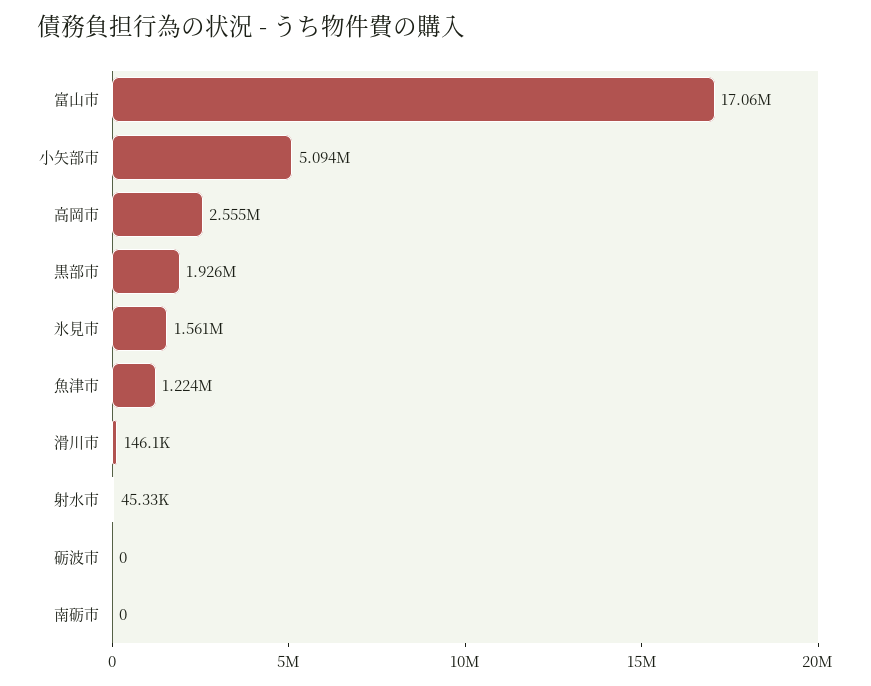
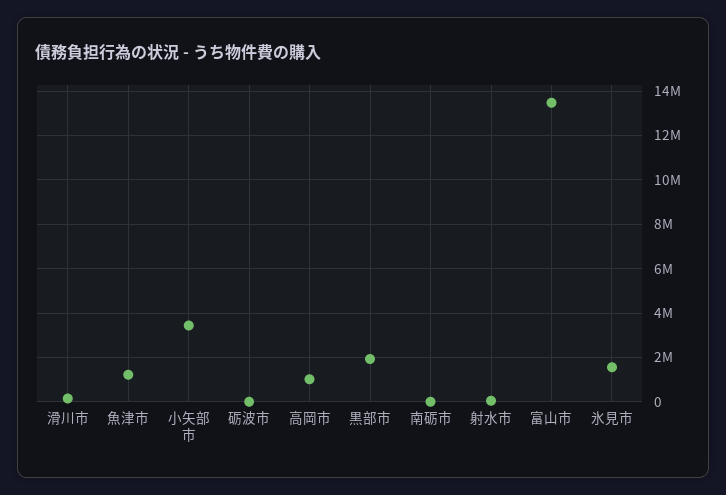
富山市: 17060000 -> 13500000
小矢部市: 5094000 -> 3500000
高岡市: 2555000 -> 1000000

